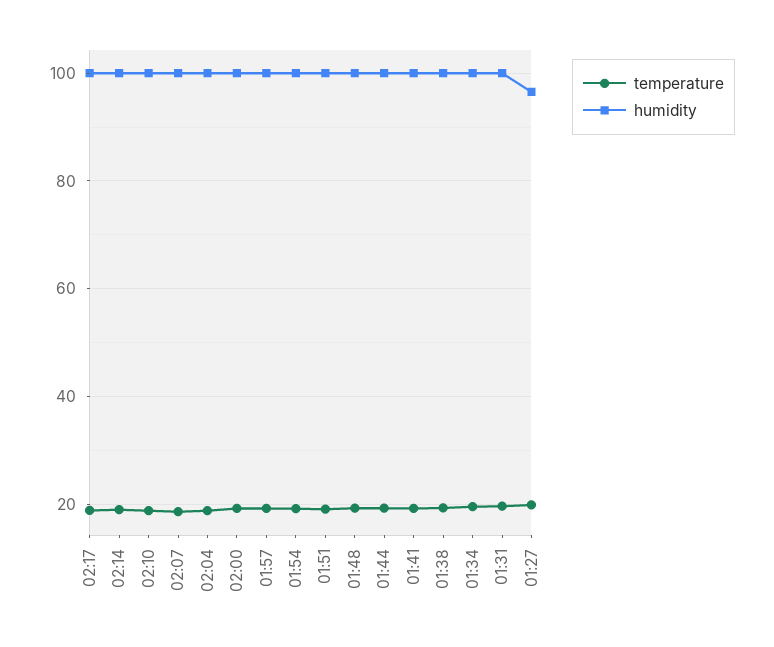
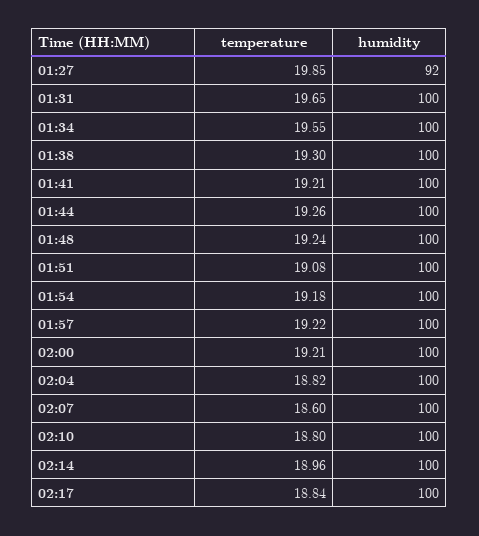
humidity, 01:27: 96 -> 92

